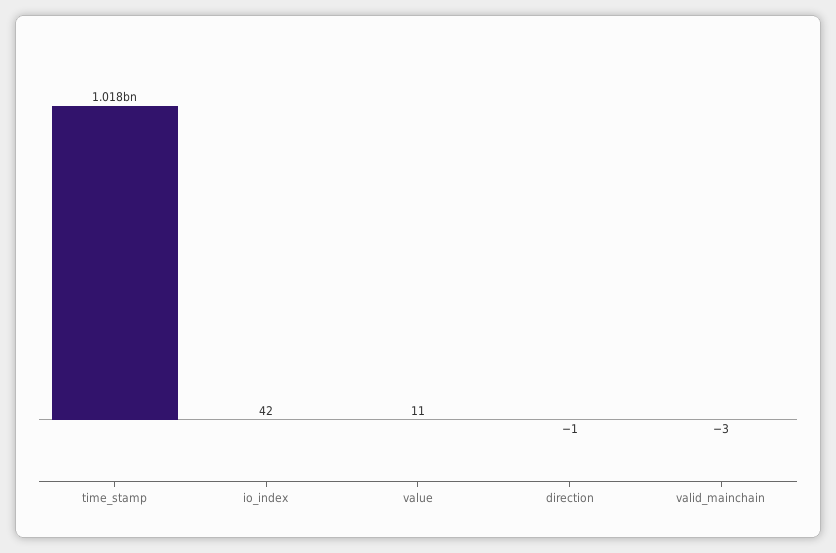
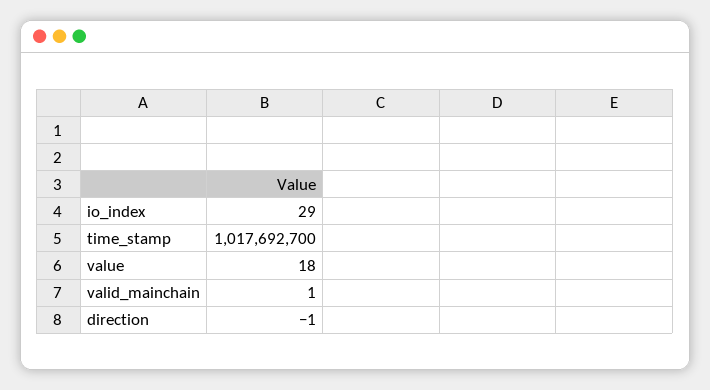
io_index: 42 -> 29
value: 11 -> 18
valid_mainchain: -3 -> 1

